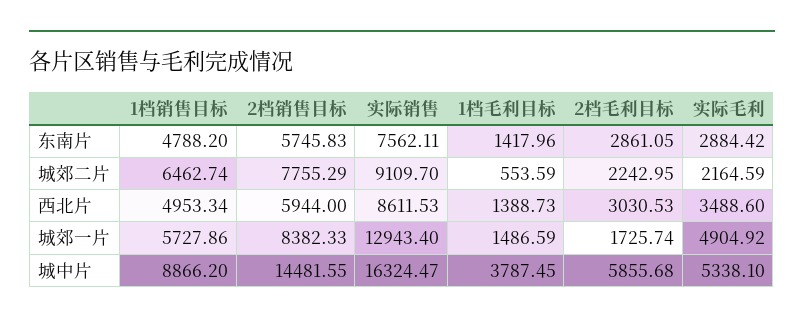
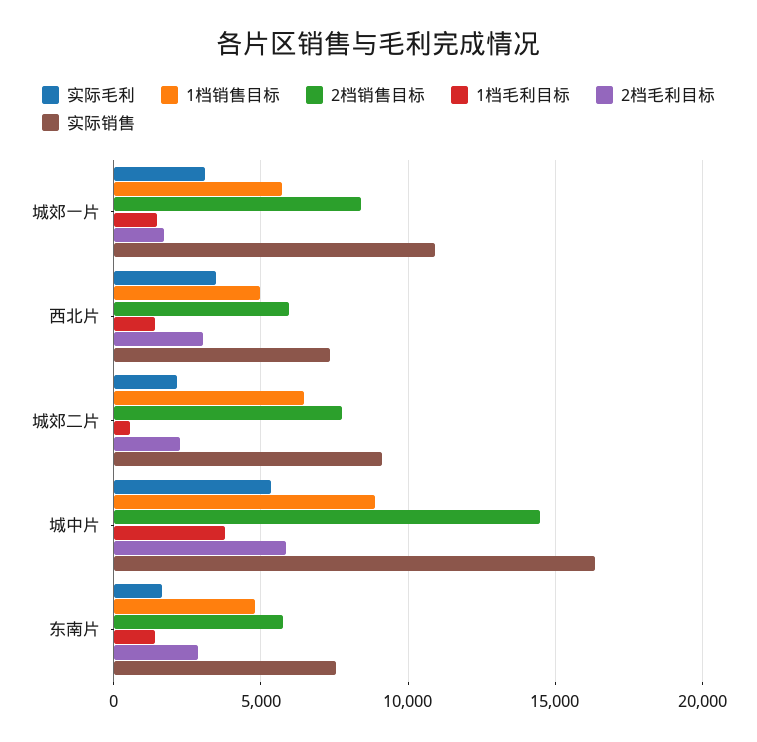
实际毛利, 东南片: 2884.42 -> 1500
实际销售, 西北片: 8611.53 -> 7500
实际销售, 城郊一片: 12943.4 -> 11000
实际毛利, 城郊一片: 4904.92 -> 3000

